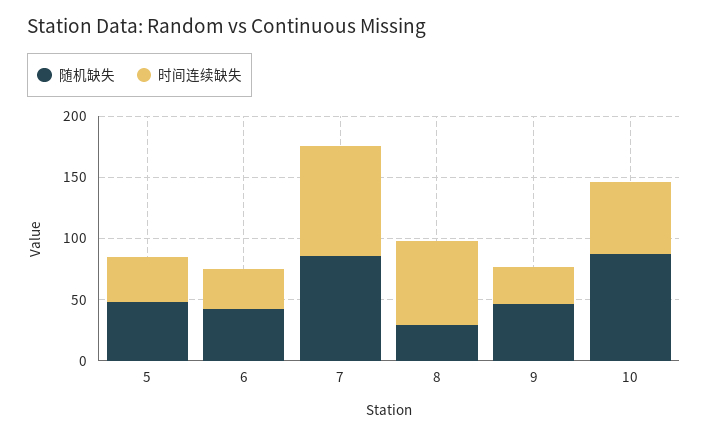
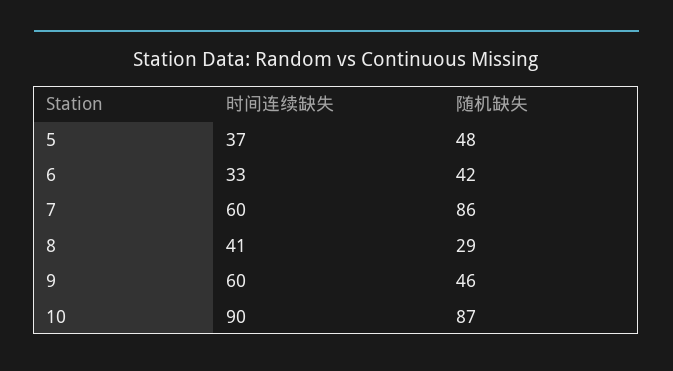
时间连续缺失, 7: 90 -> 60
时间连续缺失, 8: 70 -> 41
时间连续缺失, 9: 30 -> 60
时间连续缺失, 10: 60 -> 90

